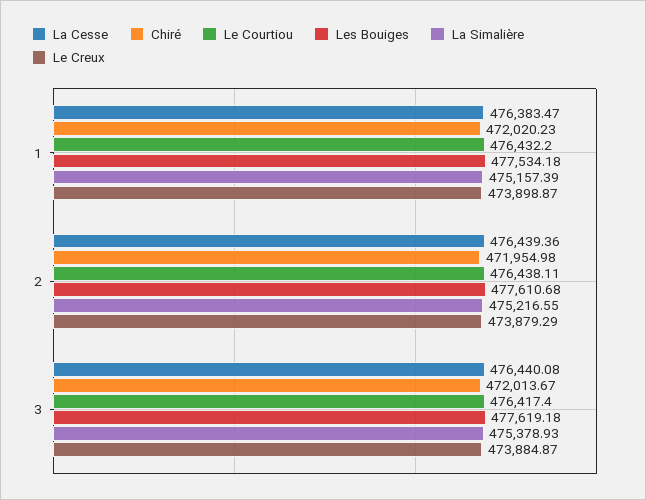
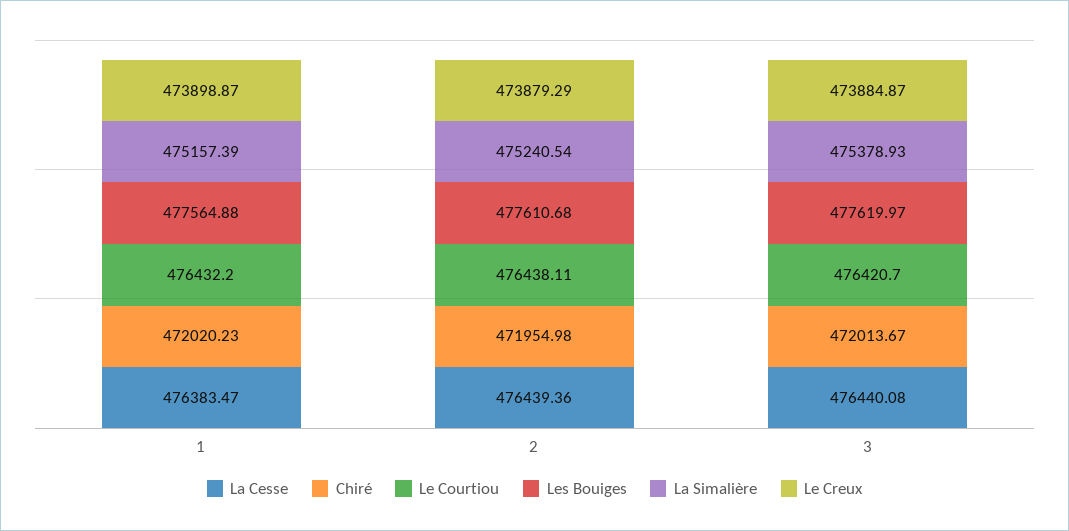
Les Bouiges, 1: 477534.18 -> 477564.88
La Simalière, 2: 475216.55 -> 475240.54
Le Courtiou, 3: 476417.4 -> 476420.7
Les Bouiges, 3: 477619.18 -> 477619.97

